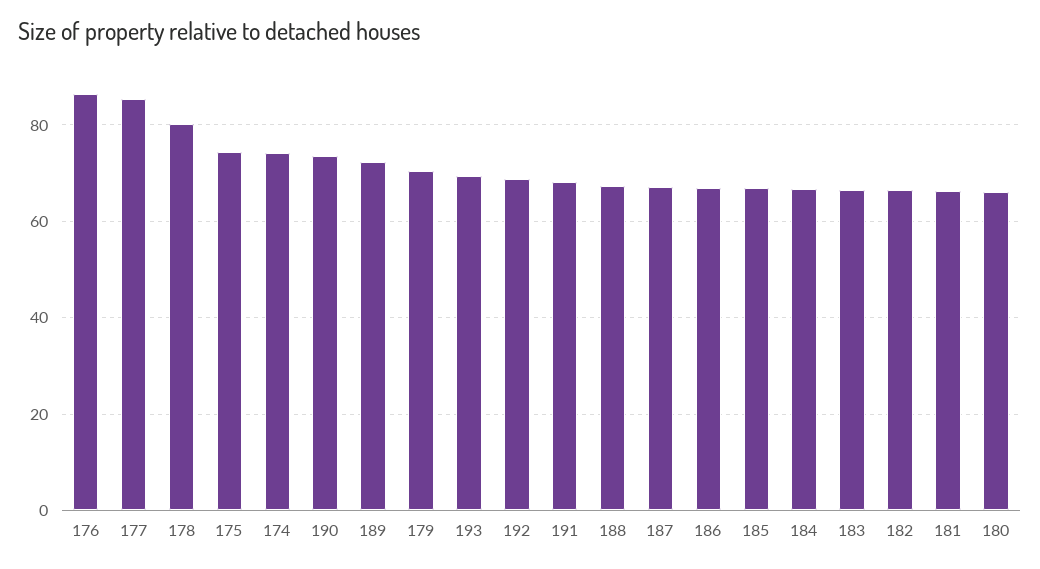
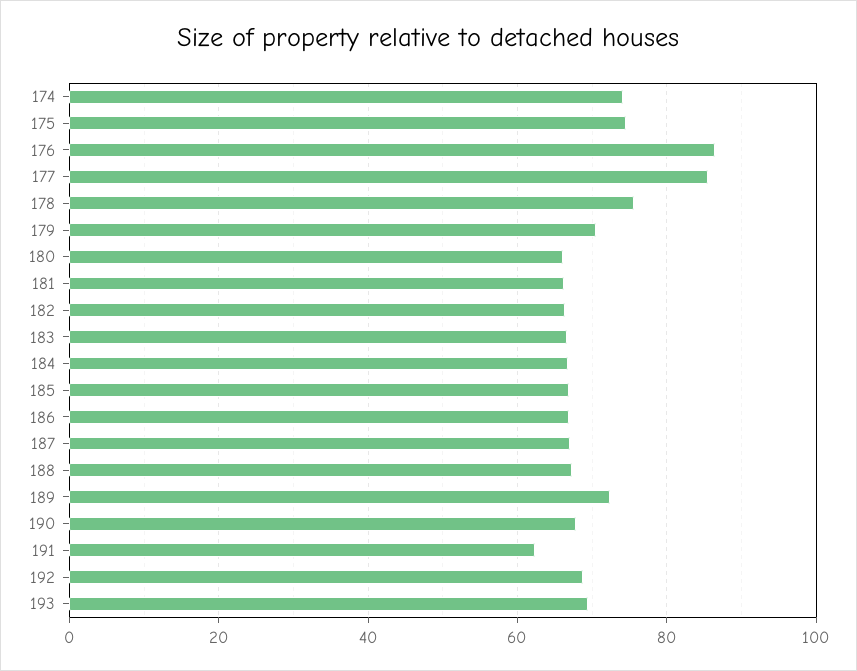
178: 80 -> 76
190: 74 -> 68
191: 68 -> 62

